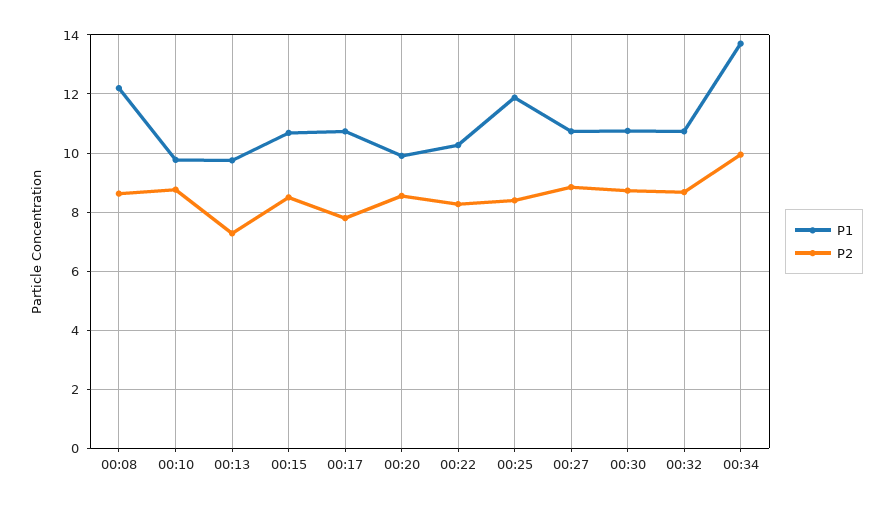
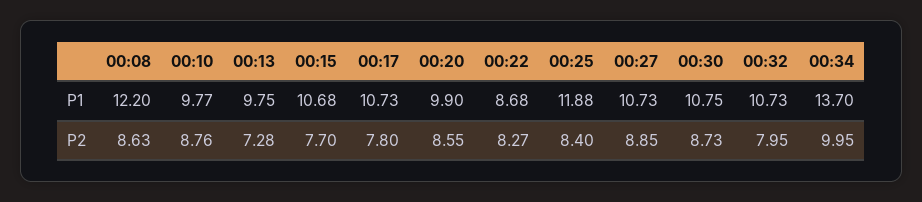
P2, 00:15: 8.5 -> 7.7
P1, 00:22: 10.25 -> 8.68
P2, 00:32: 8.75 -> 7.95

